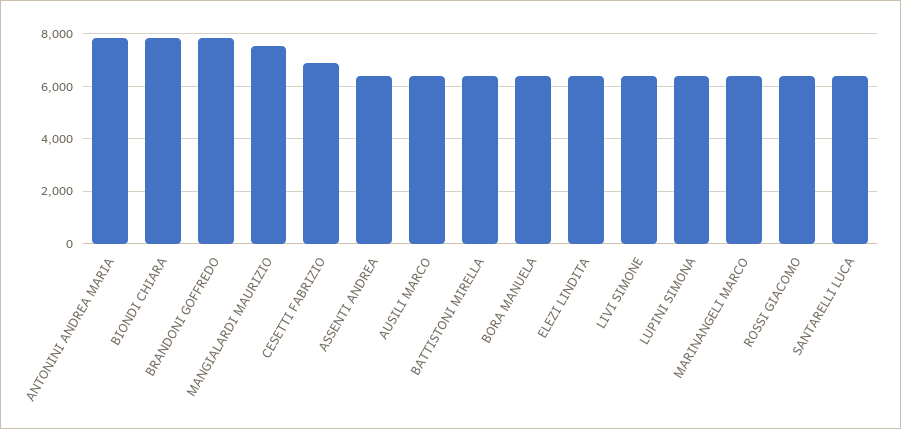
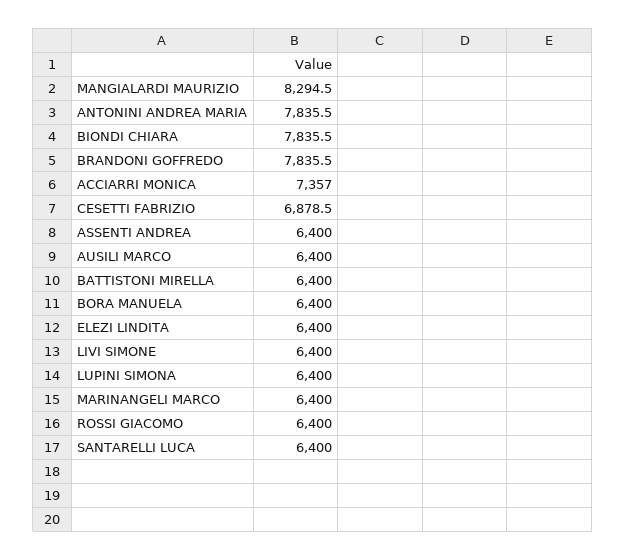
MANGIALARDI MAURIZIO: 7500 -> 8294.5
ACCIARRI MONICA: none -> 7357

